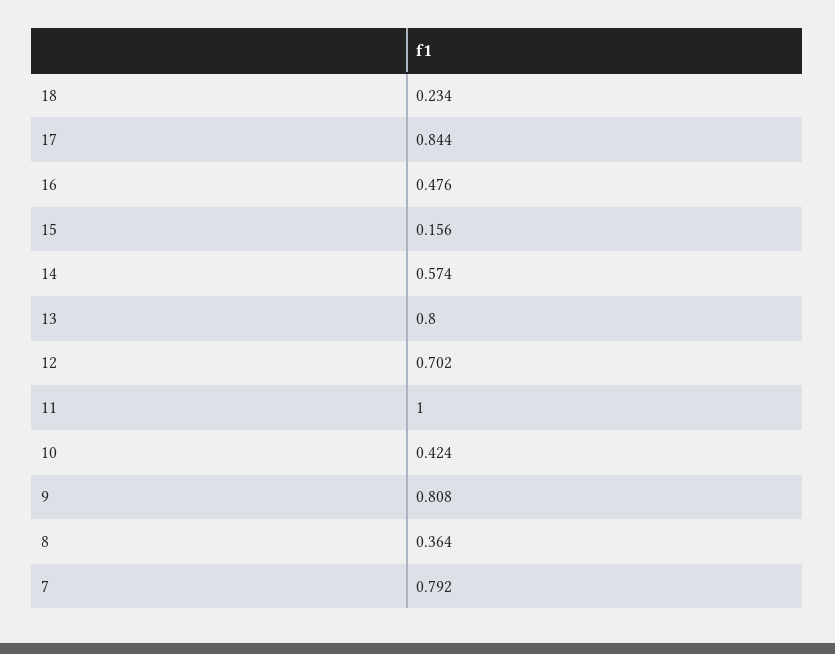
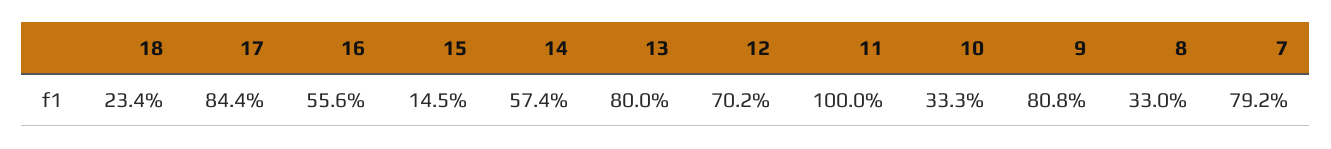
16: 0.476 -> 0.556
15: 0.156 -> 0.145
10: 0.424 -> 0.333
8: 0.364 -> 0.33

